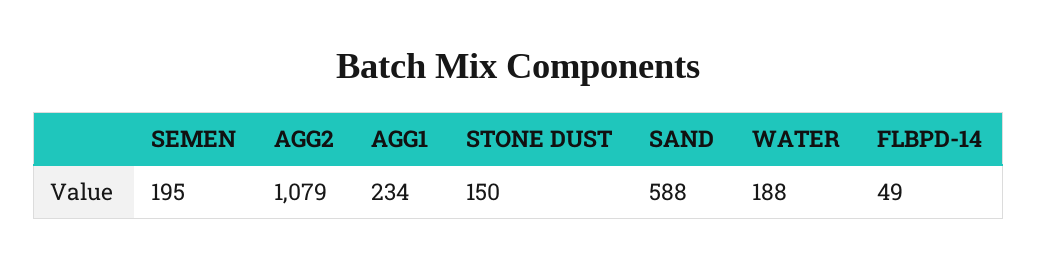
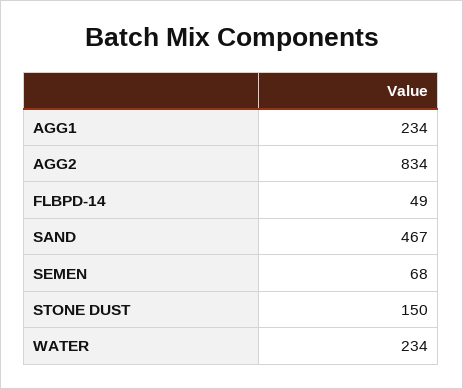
SEMEN: 195 -> 68
AGG2: 1079 -> 834
SAND: 588 -> 467
WATER: 188 -> 234

